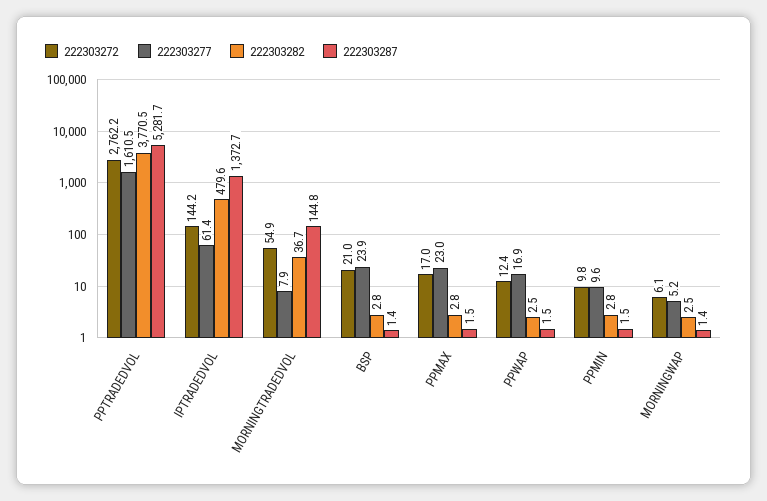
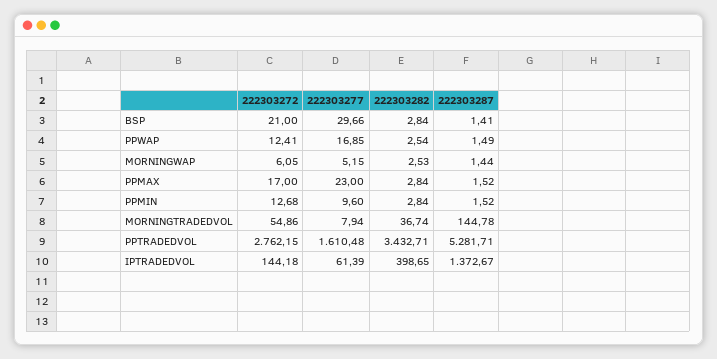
222303282, PPTRADEDVOL: 3770.5 -> 3432.71
222303282, IPTRADEDVOL: 479.6 -> 398.65
222303277, BSP: 23.9 -> 29.66
222303272, PPMIN: 9.8 -> 12.68

